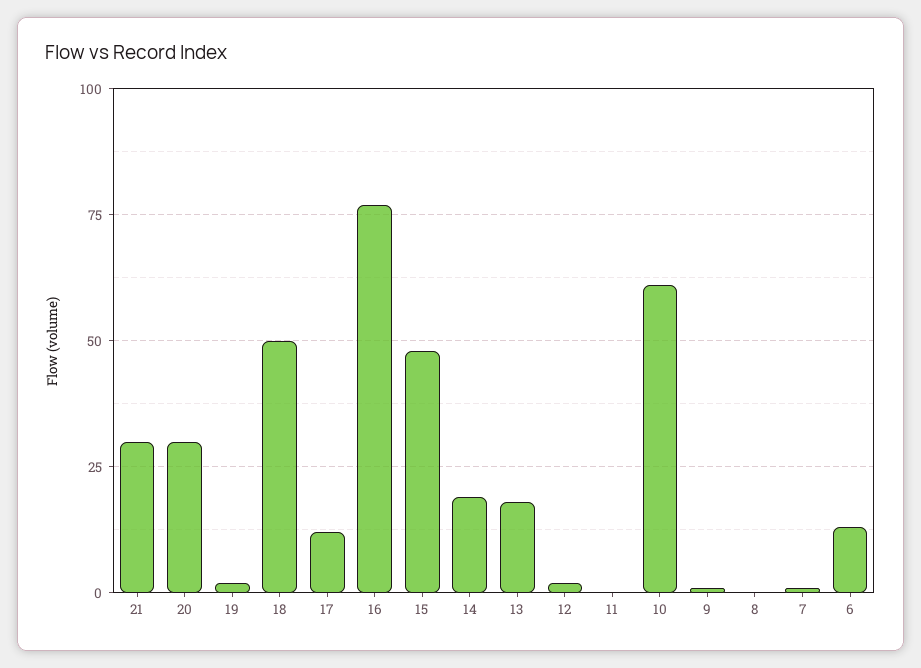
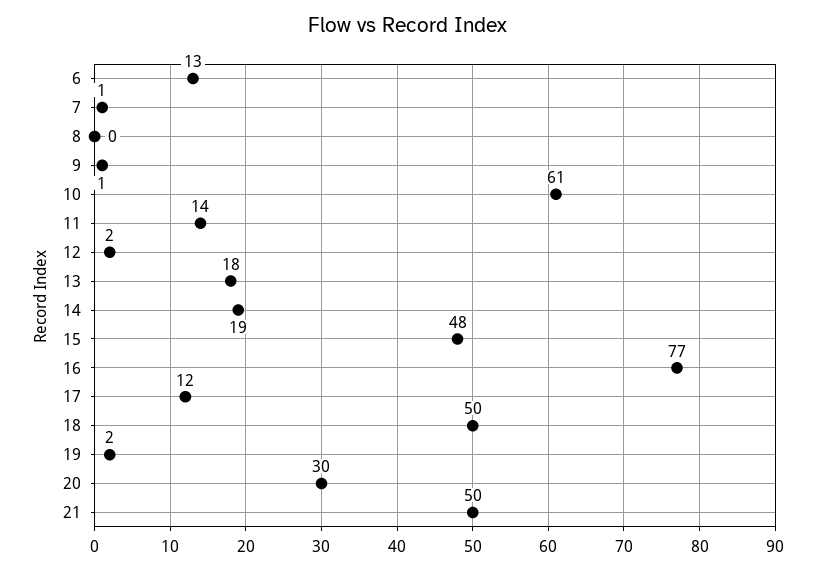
21: 30 -> 50
11: 0 -> 14

